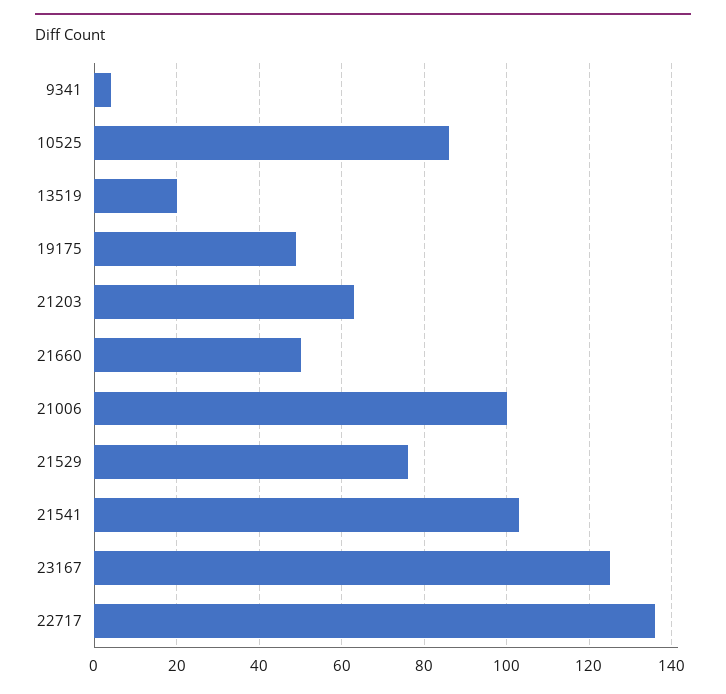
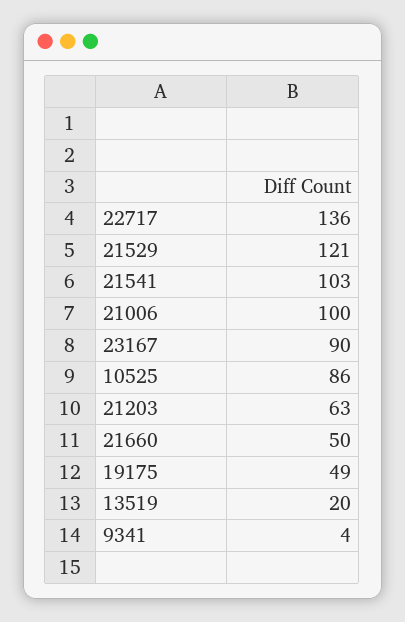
21529: 75 -> 121
23167: 125 -> 90

